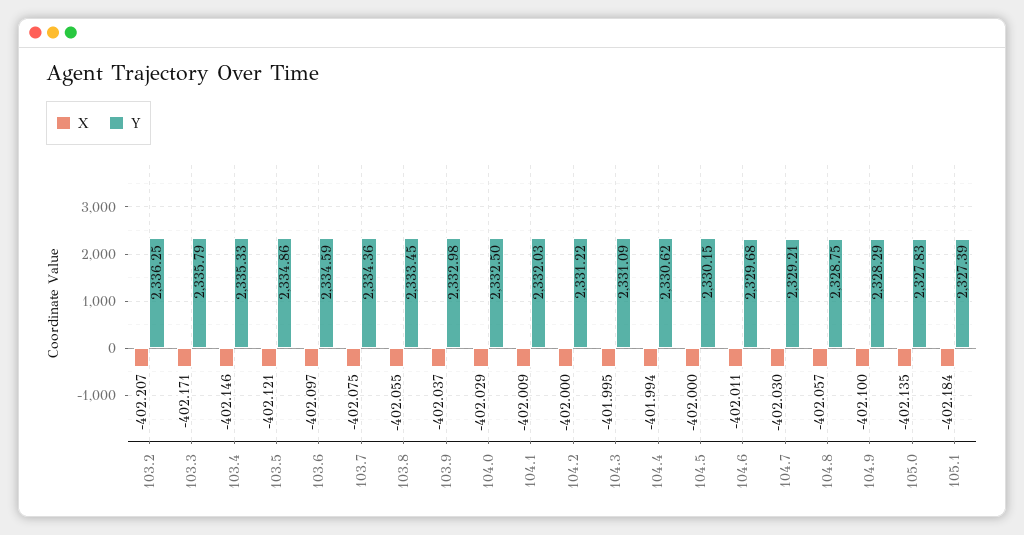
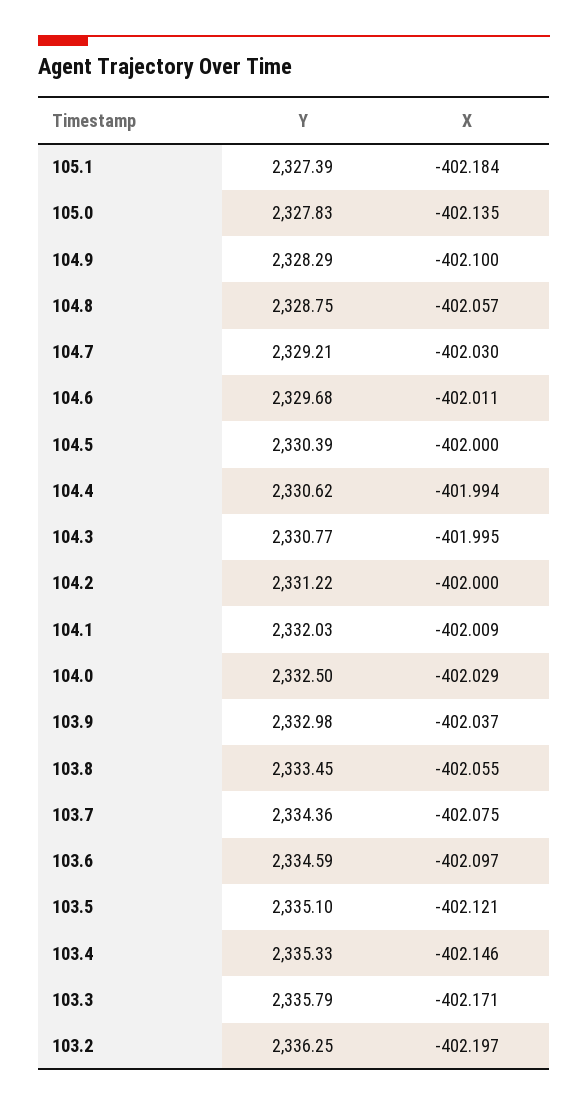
X, 103.2: -402.207 -> -402.197
Y, 103.5: 2334.86 -> 2335.1
Y, 104.3: 2331.09 -> 2330.77
Y, 104.5: 2330.15 -> 2330.39

